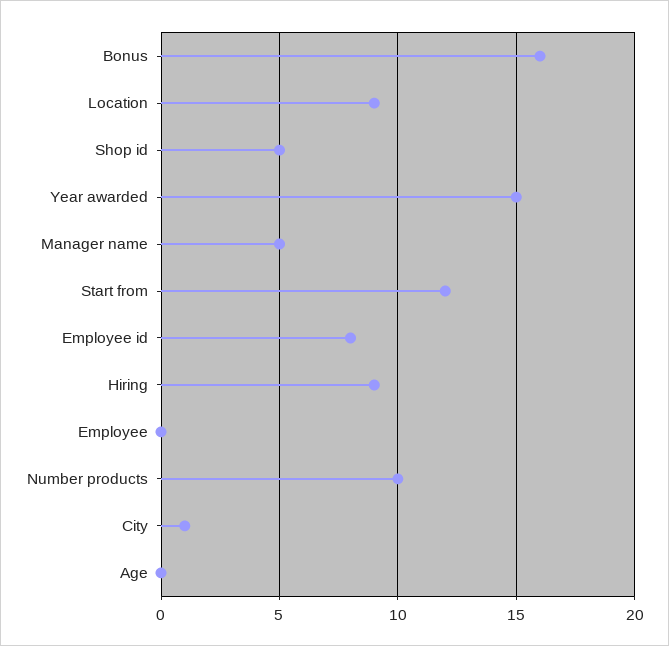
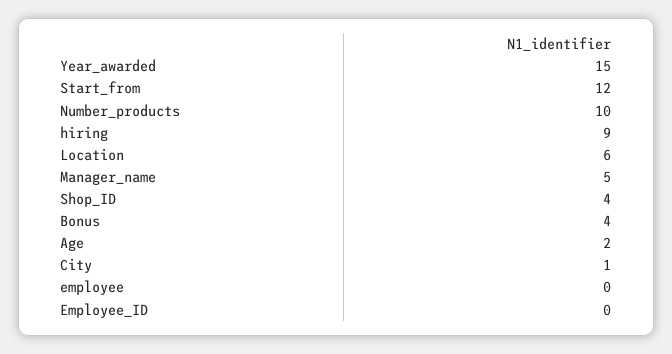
Bonus: 16 -> 4
Location: 9 -> 6
Shop id: 5 -> 4
Employee id: 8 -> 0
Age: 0 -> 2

